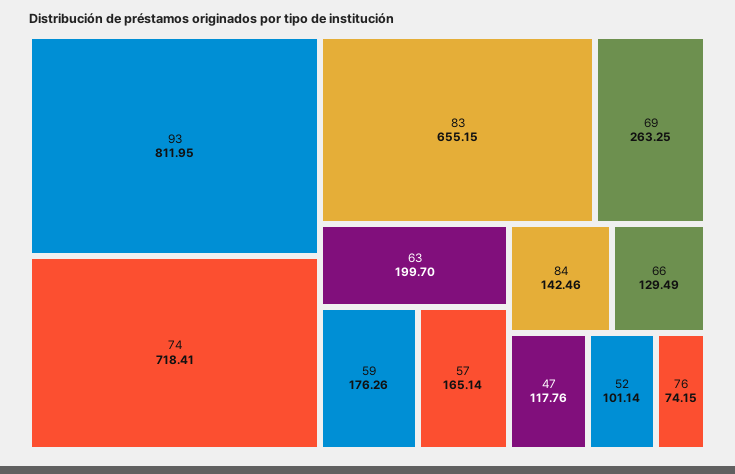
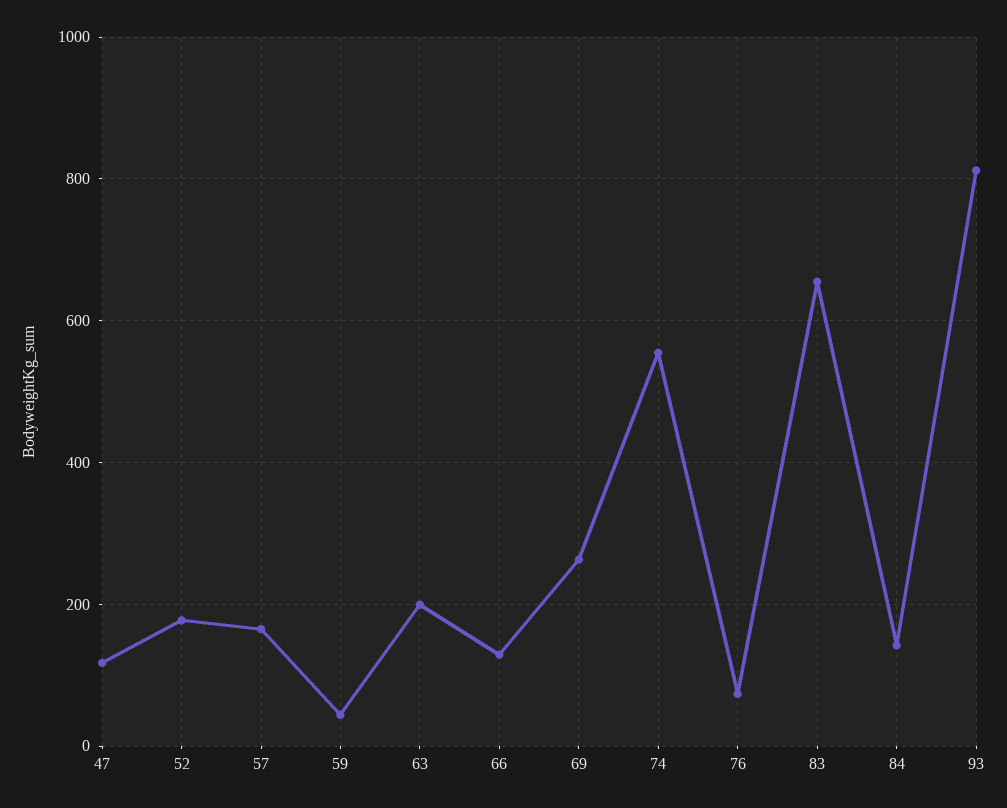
74: 718.41 -> 560
59: 176.26 -> 40
52: 101.14 -> 180

